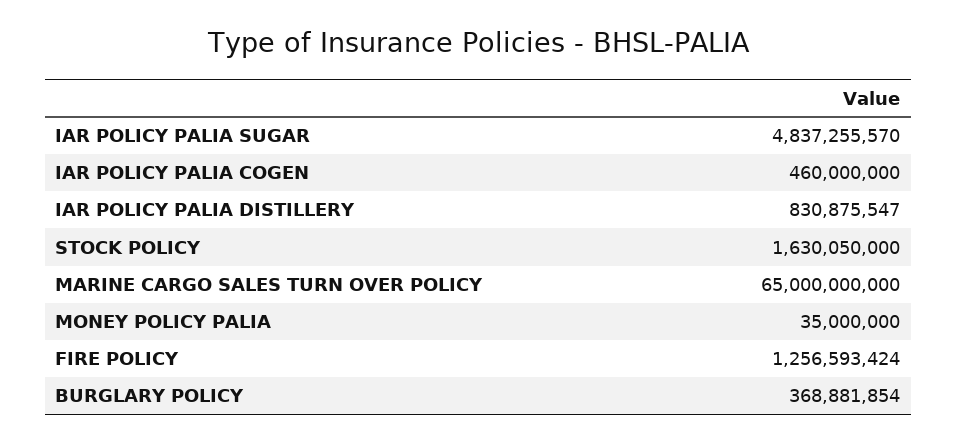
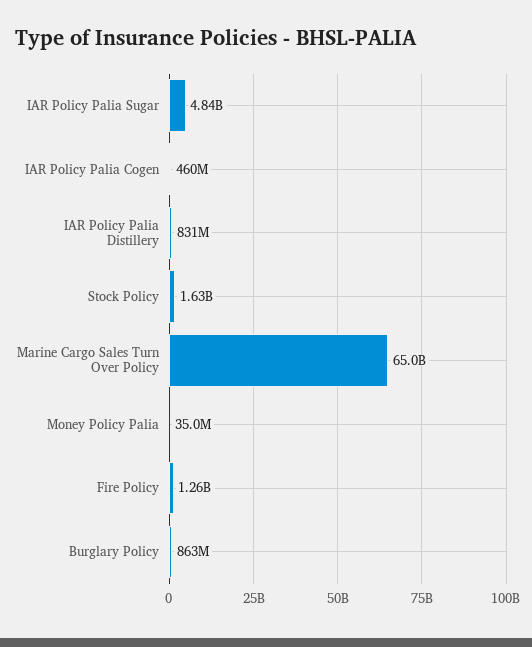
BURGLARY POLICY: 368881854 -> 863000000

